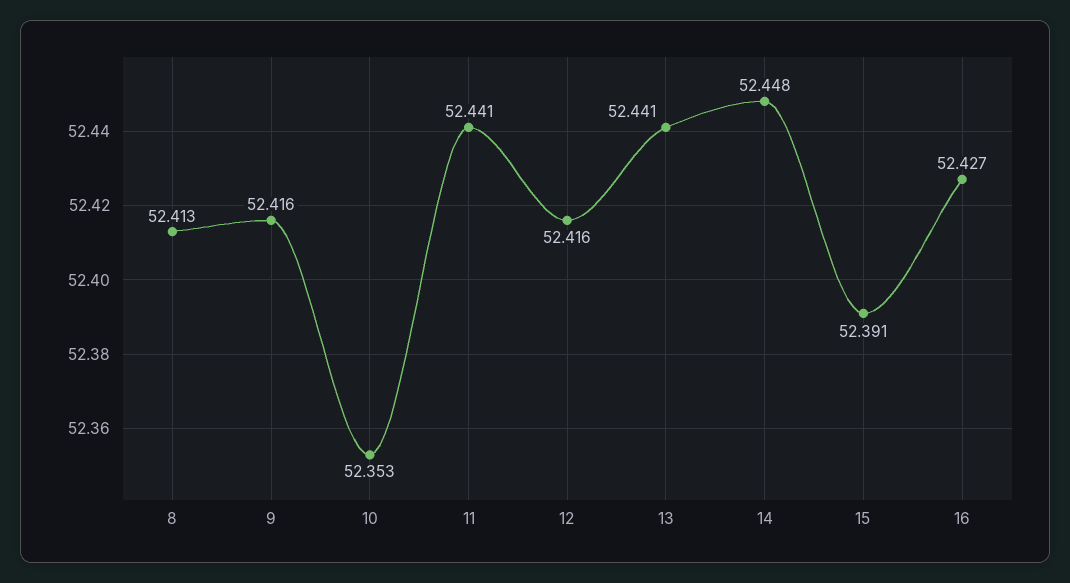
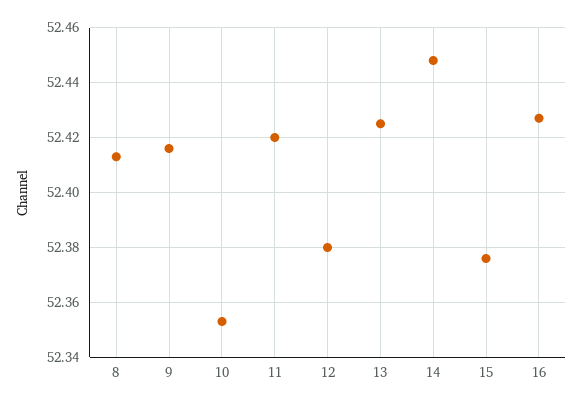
11: 52.441 -> 52.42
12: 52.416 -> 52.38
13: 52.441 -> 52.425
15: 52.391 -> 52.375

